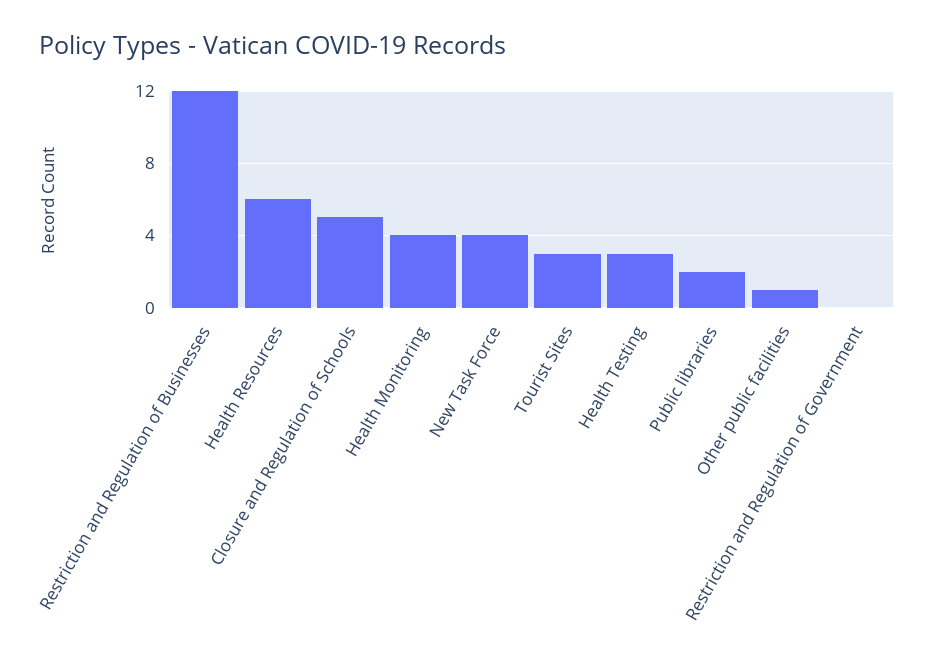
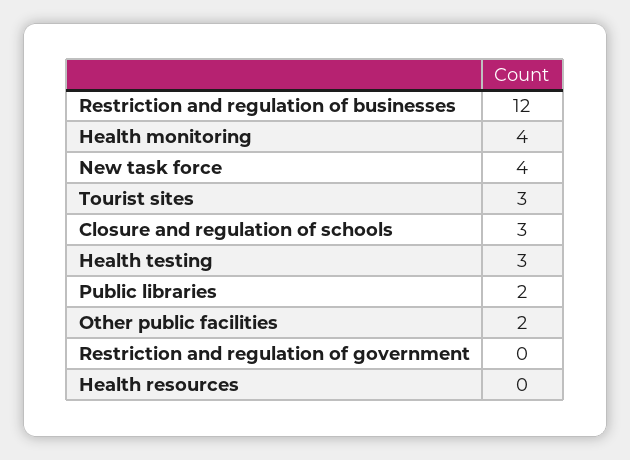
Health Resources: 6 -> 0
Closure and Regulation of Schools: 5 -> 3
Other public facilities: 1 -> 2

